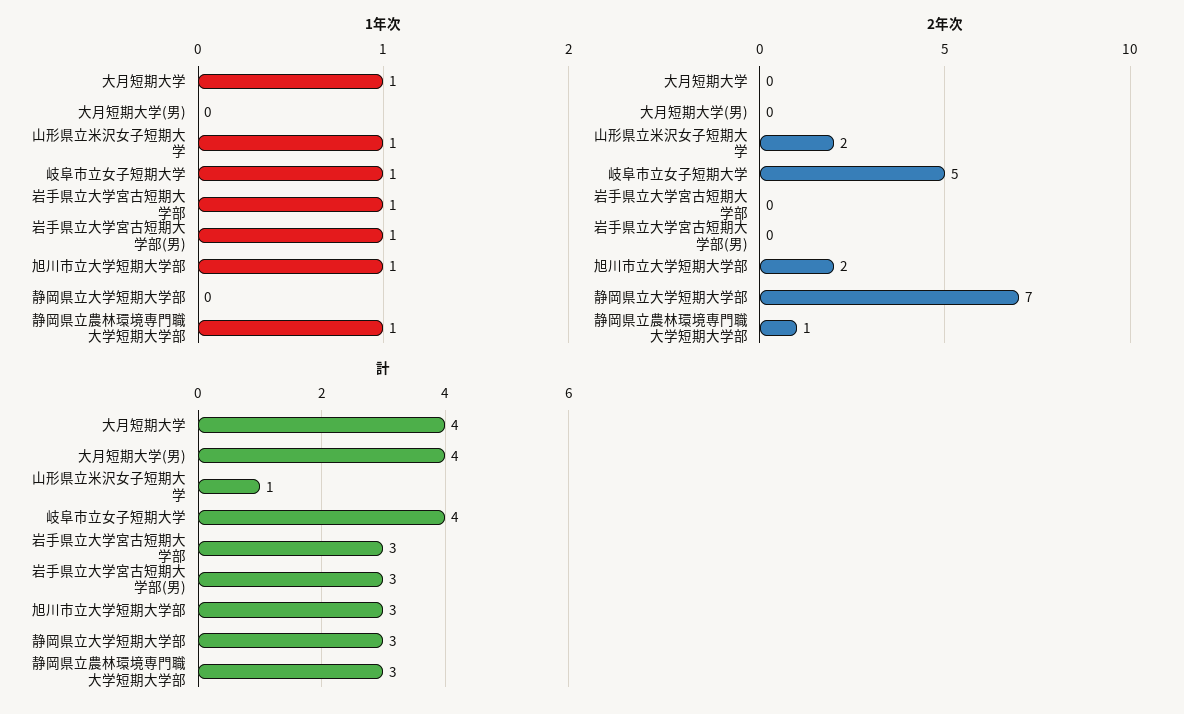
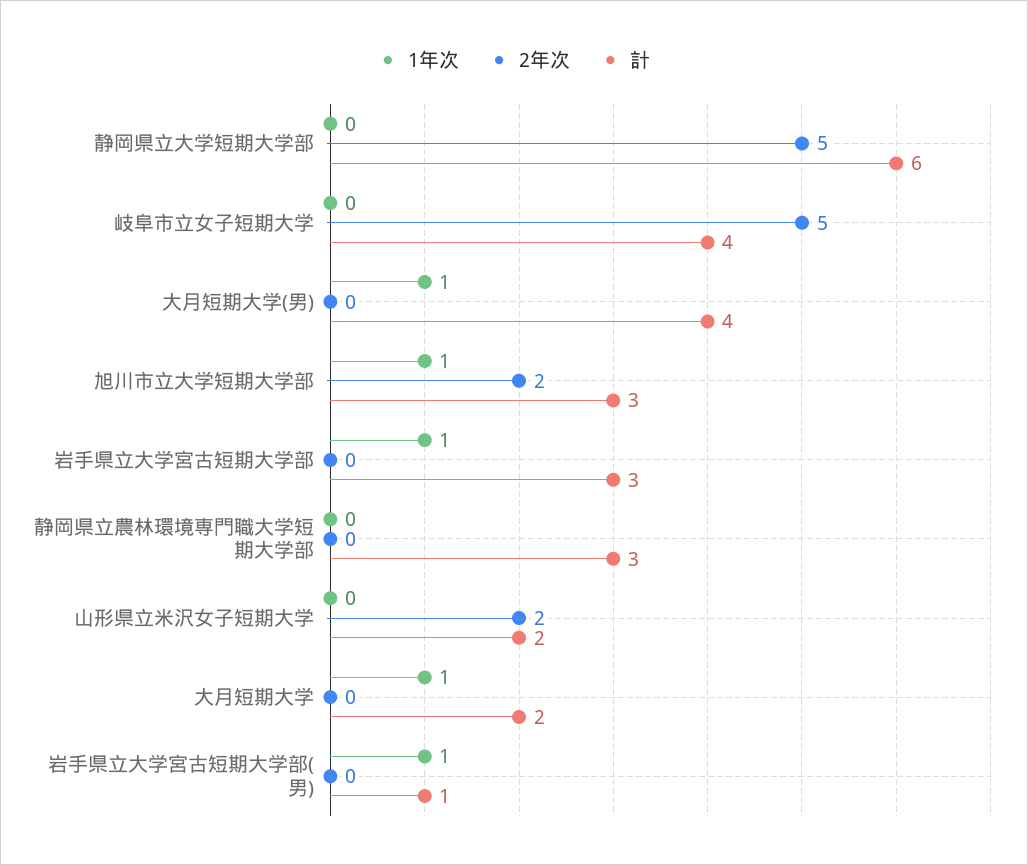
1年次, 大月短期大学(男): 0 -> 1
1年次, 山形県立米沢女子短期大学: 1 -> 0
1年次, 岐阜市立女子短期大学: 1 -> 0
1年次, 静岡県立農林環境専門職大学短期大学部: 1 -> 0
2年次, 静岡県立大学短期大学部: 7 -> 5
2年次, 静岡県立農林環境専門職大学短期大学部: 1 -> 0
計, 大月短期大学: 4 -> 2
計, 山形県立米沢女子短期大学: 1 -> 2
計, 岩手県立大学宮古短期大学部(男): 3 -> 1
計, 静岡県立大学短期大学部: 3 -> 6

